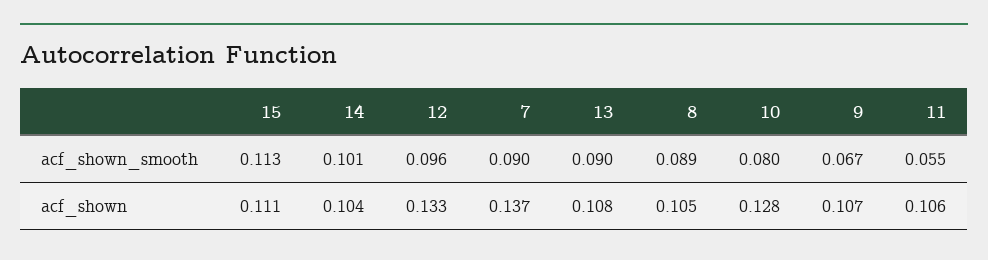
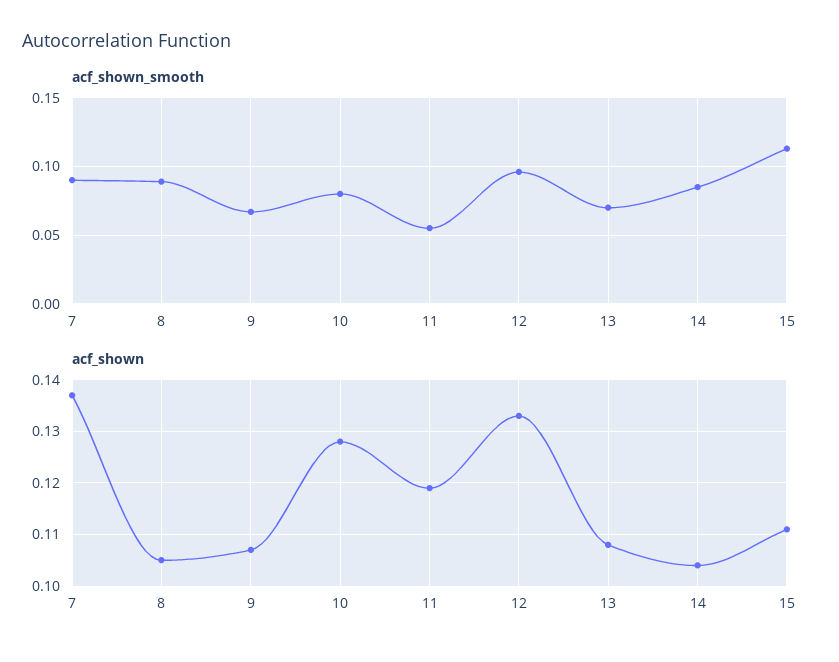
acf_shown_smooth, 14: 0.101 -> 0.085
acf_shown_smooth, 13: 0.09 -> 0.07
acf_shown, 11: 0.106 -> 0.12

